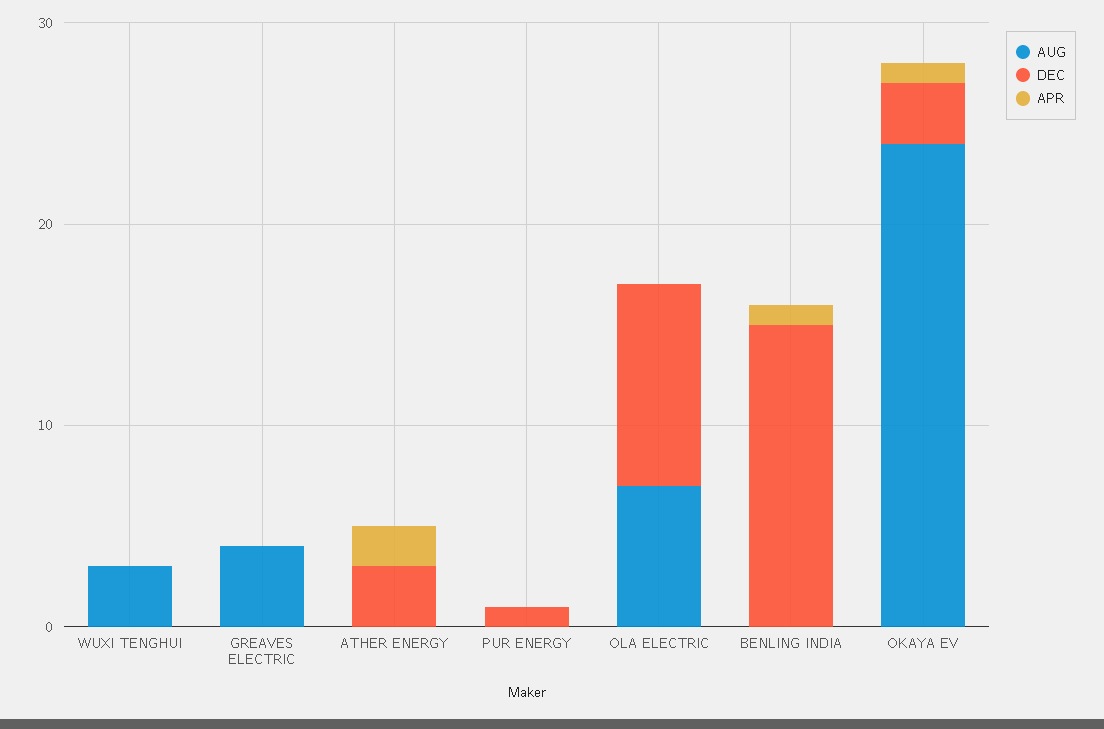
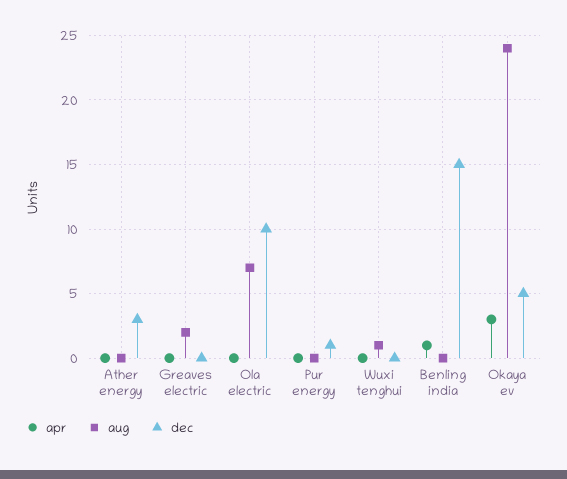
AUG, WUXI TENGHUI: 3 -> 1
AUG, GREAVES ELECTRIC: 4 -> 2
APR, ATHER ENERGY: 2 -> 0
DEC, OKAYA EV: 3 -> 5
APR, OKAYA EV: 1 -> 3

